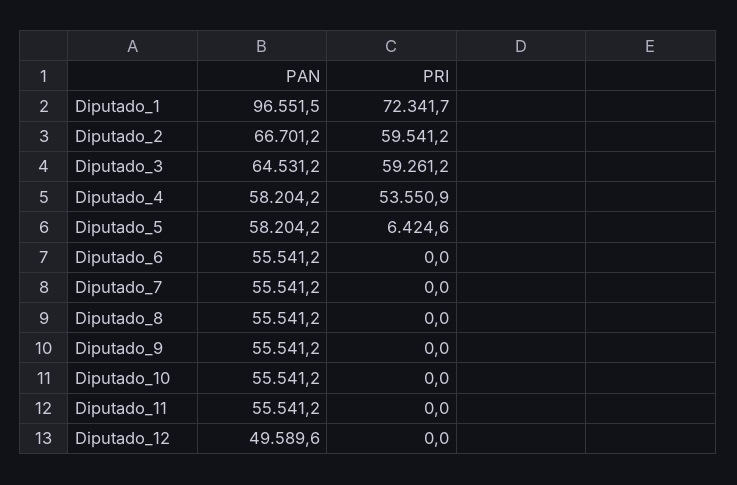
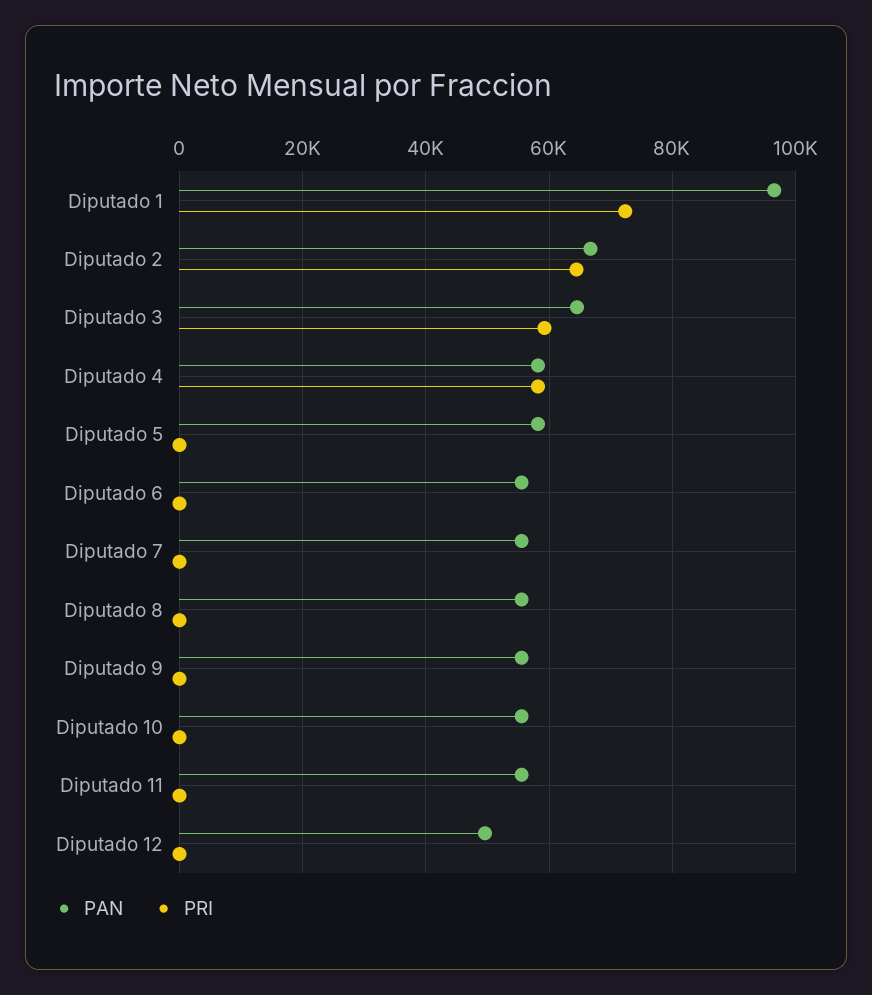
PRI, Diputado_2: 59541.2 -> 64000
PRI, Diputado_4: 53550.9 -> 58000
PRI, Diputado_5: 6424.6 -> 0

